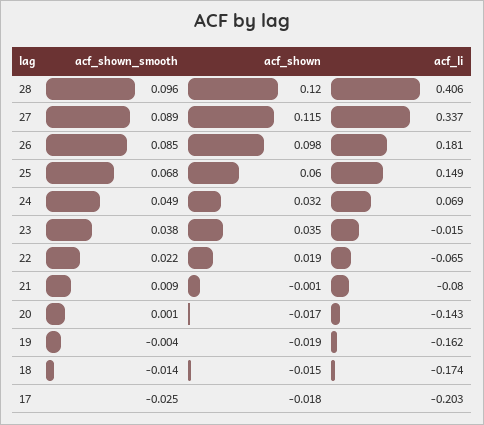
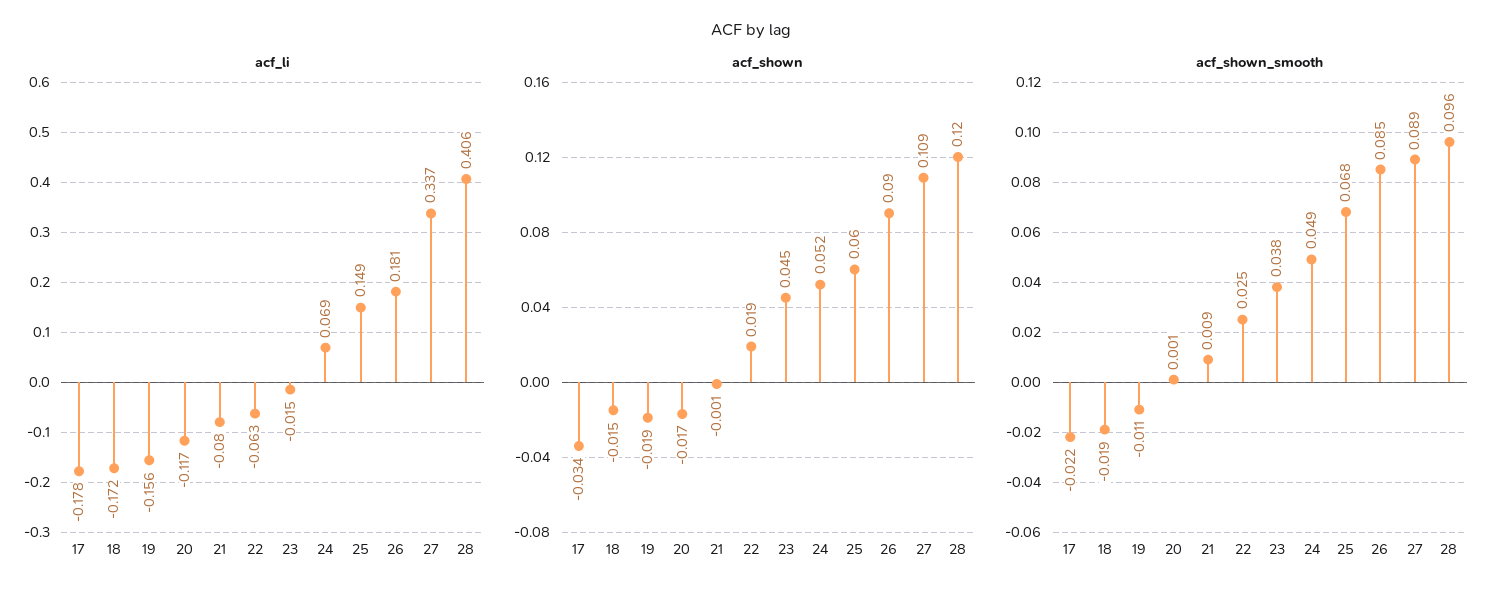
acf_shown, 27: 0.115 -> 0.109
acf_shown, 26: 0.098 -> 0.09
acf_shown, 24: 0.032 -> 0.052
acf_shown, 23: 0.035 -> 0.045
acf_shown_smooth, 22: 0.022 -> 0.025
acf_li, 22: -0.065 -> -0.063
acf_li, 20: -0.143 -> -0.117
acf_shown_smooth, 19: -0.004 -> -0.011
acf_li, 19: -0.162 -> -0.156
acf_shown_smooth, 18: -0.014 -> -0.019
acf_li, 18: -0.174 -> -0.172
acf_shown_smooth, 17: -0.025 -> -0.022
acf_shown, 17: -0.018 -> -0.034
acf_li, 17: -0.203 -> -0.178

